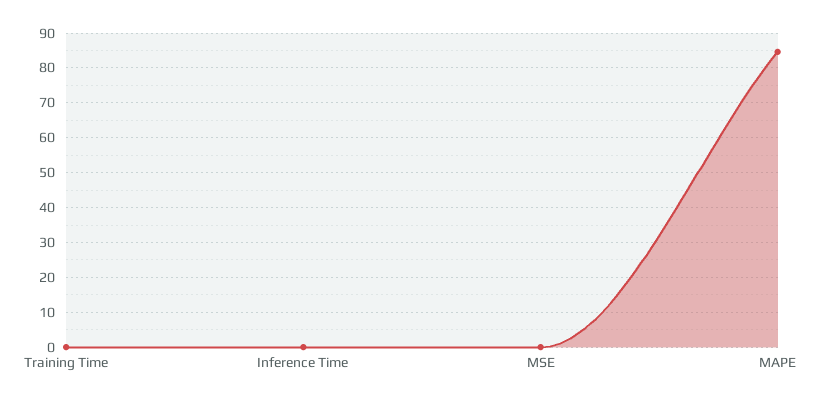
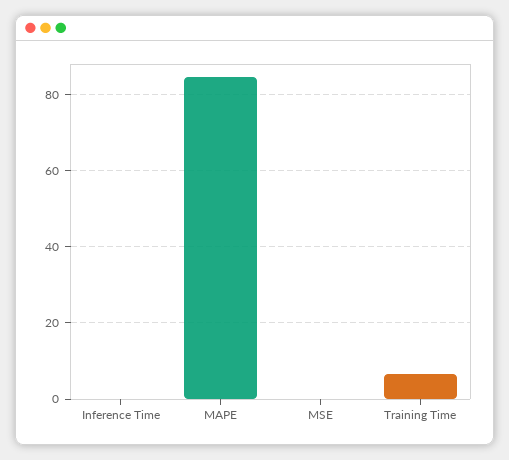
Training Time: 0 -> 6

